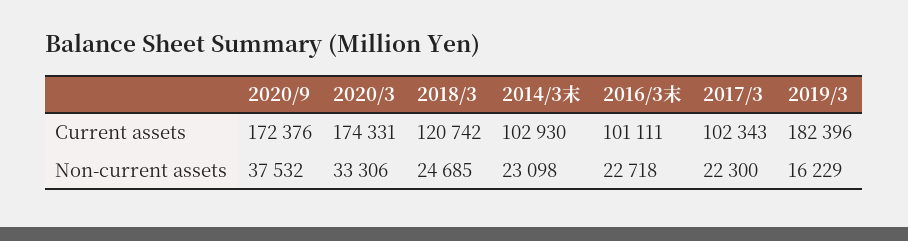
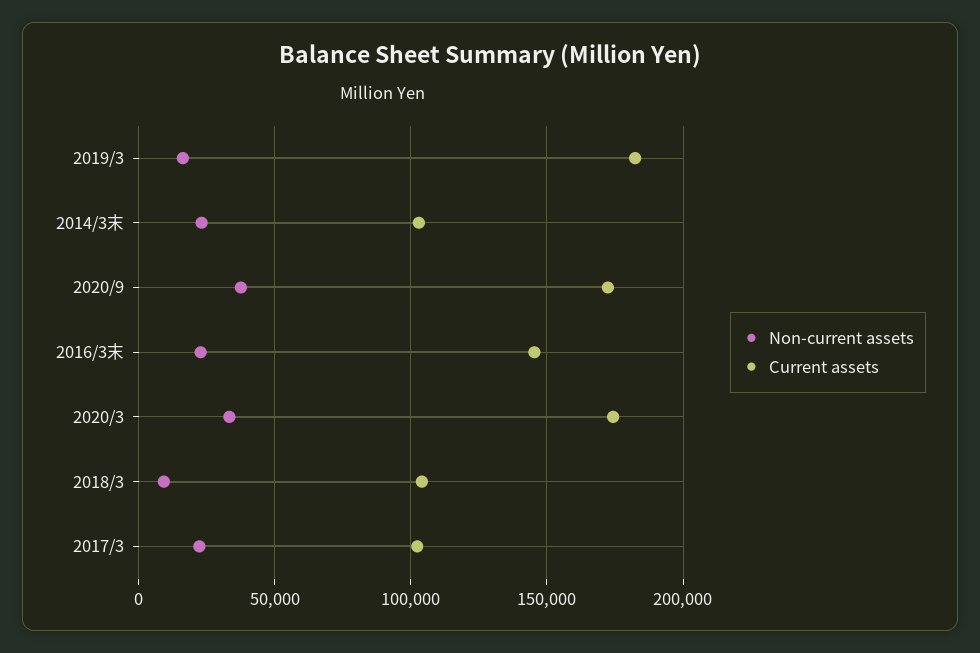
Current assets, 2018/3: 120742 -> 105000
Current assets, 2016/3末: 101111 -> 145000
Non-current assets, 2018/3: 24685 -> 10000

